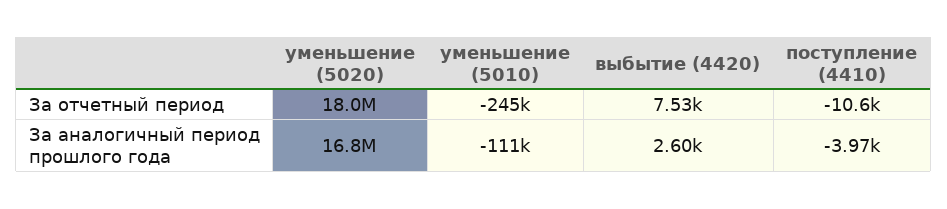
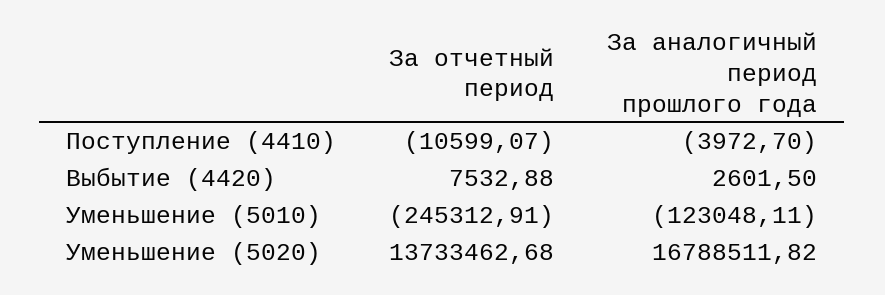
уменьшение (5020), За отчетный период: 18000000 -> 13733462.68
уменьшение (5010), За аналогичный период прошлого года: -111000 -> -123048.11

